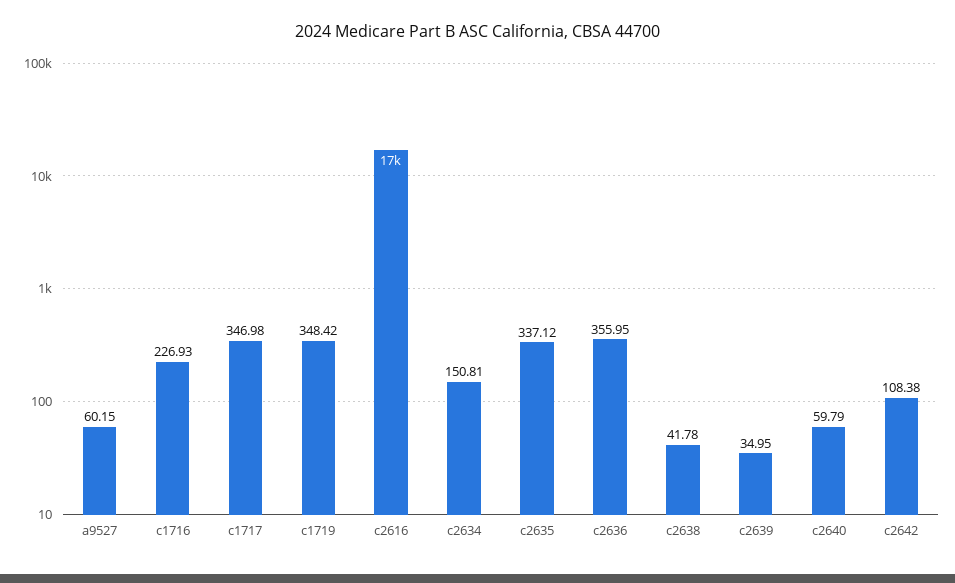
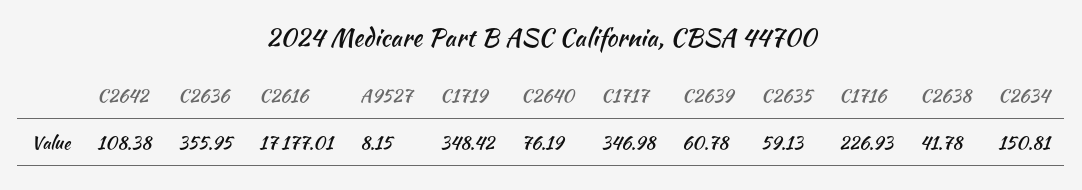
a9527: 60.15 -> 8.15
c2635: 337.12 -> 59.13
c2639: 34.95 -> 60.78
c2640: 59.79 -> 76.19

